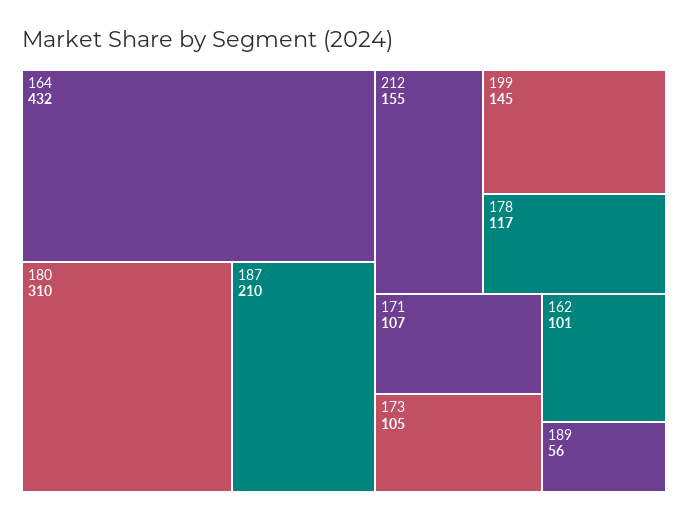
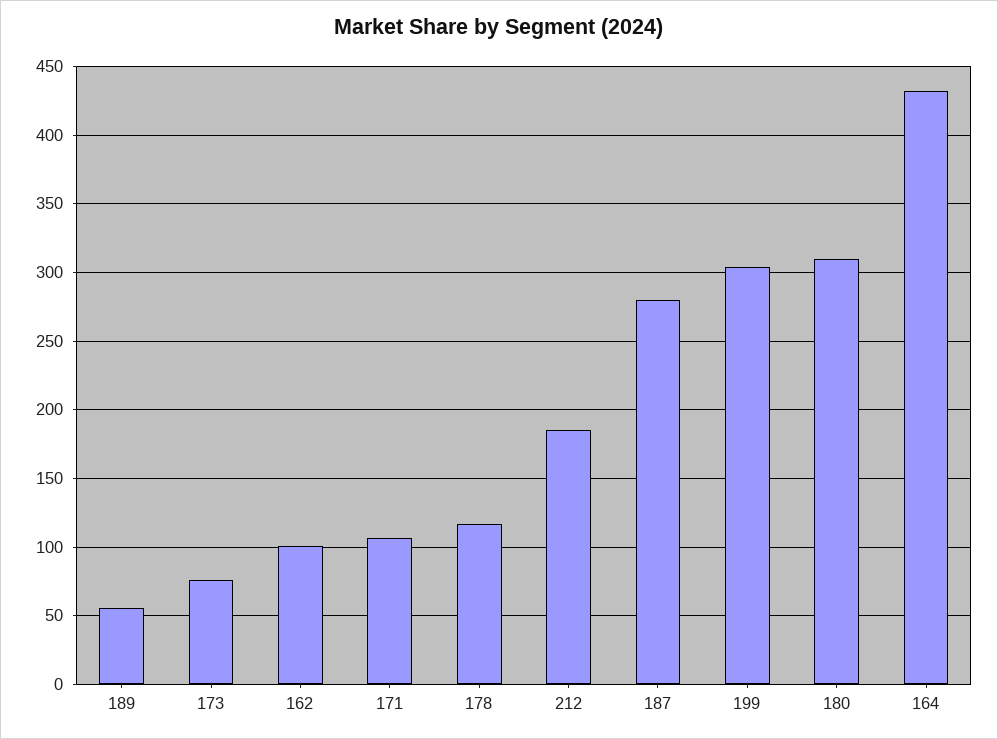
187: 210 -> 280
212: 155 -> 185
199: 145 -> 305
173: 105 -> 75

